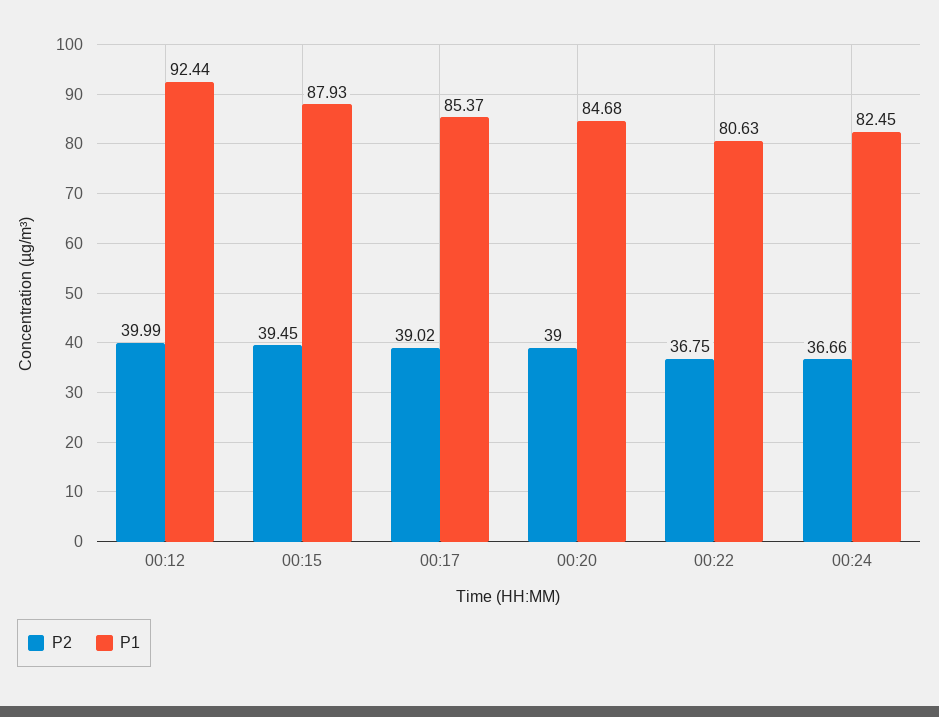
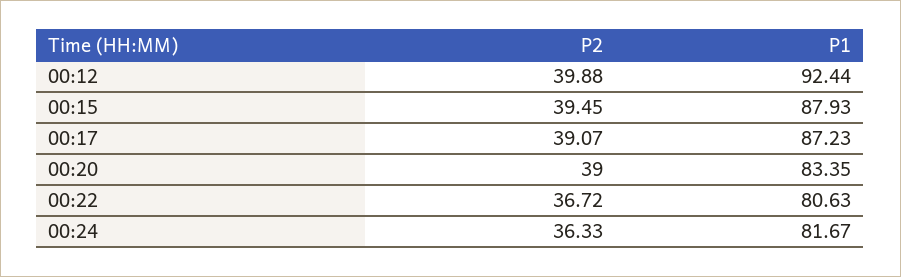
P2, 00:12: 39.99 -> 39.88
P2, 00:17: 39.02 -> 39.07
P1, 00:17: 85.37 -> 87.23
P1, 00:20: 84.68 -> 83.35
P2, 00:22: 36.75 -> 36.72
P2, 00:24: 36.66 -> 36.33
P1, 00:24: 82.45 -> 81.67

